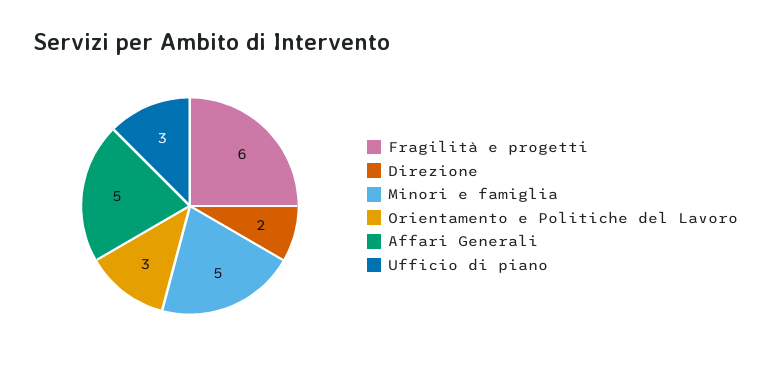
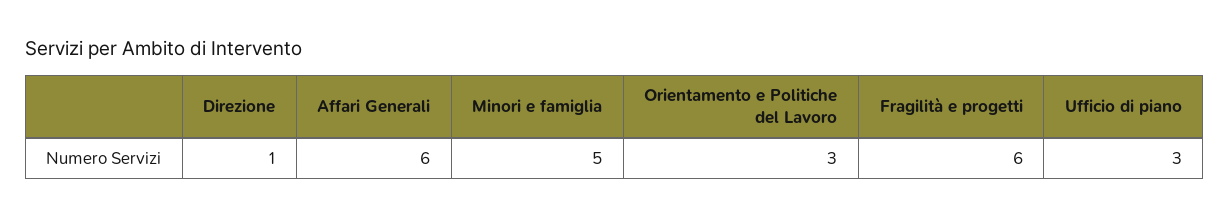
Direzione: 2 -> 1
Affari Generali: 5 -> 6

